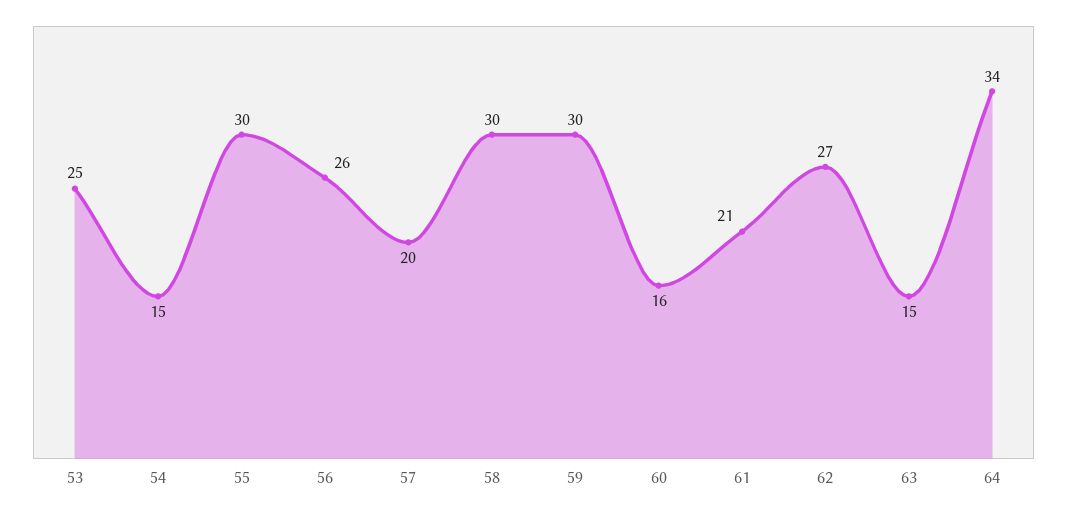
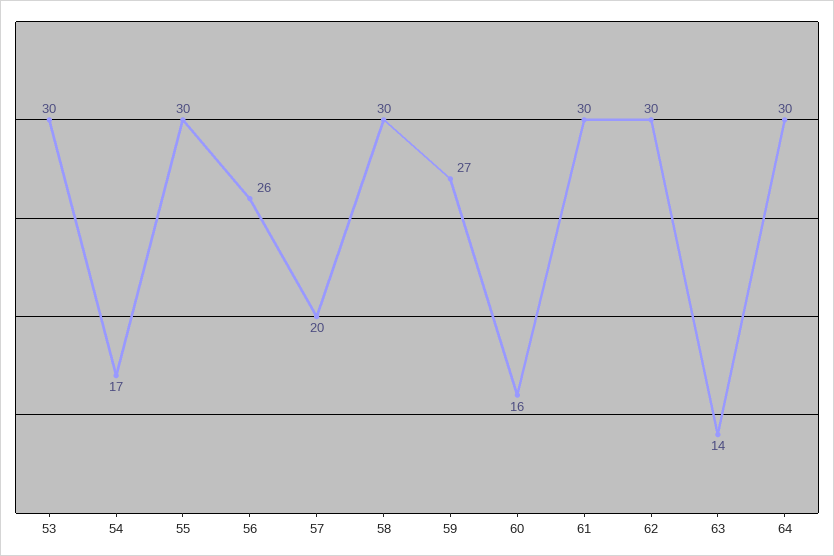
53: 25 -> 30
54: 15 -> 17
59: 30 -> 27
61: 21 -> 30
62: 27 -> 30
63: 15 -> 14
64: 34 -> 30

